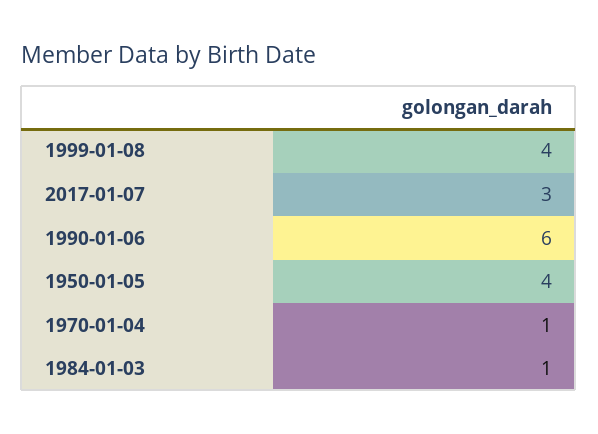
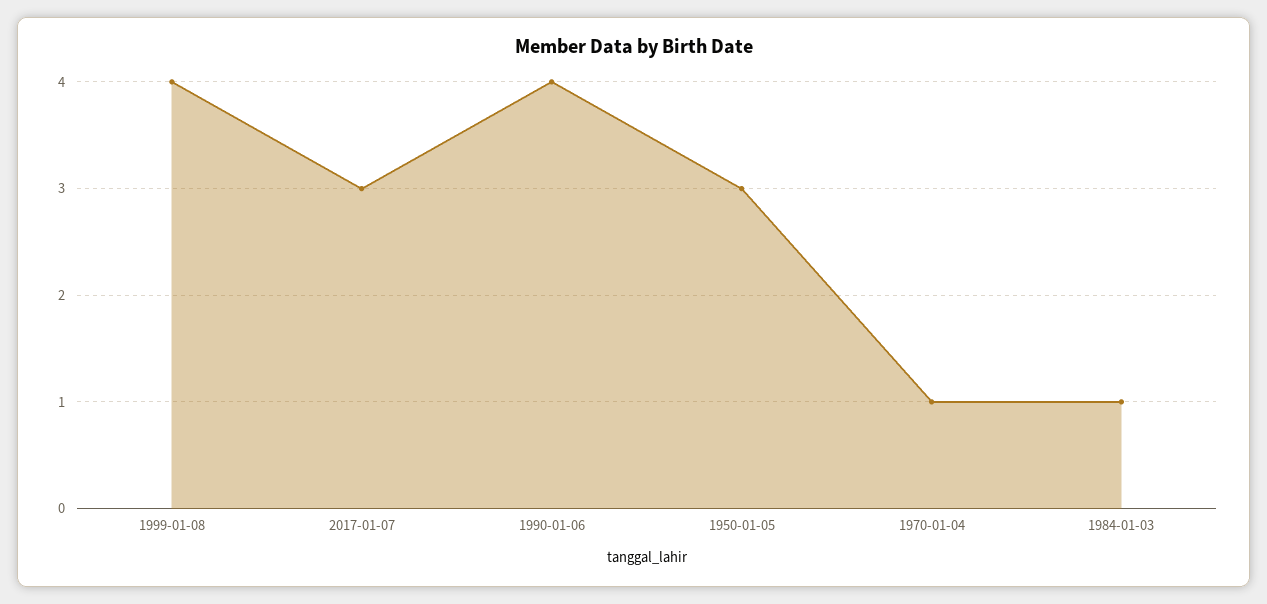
1990-01-06: 6 -> 4
1950-01-05: 4 -> 3

